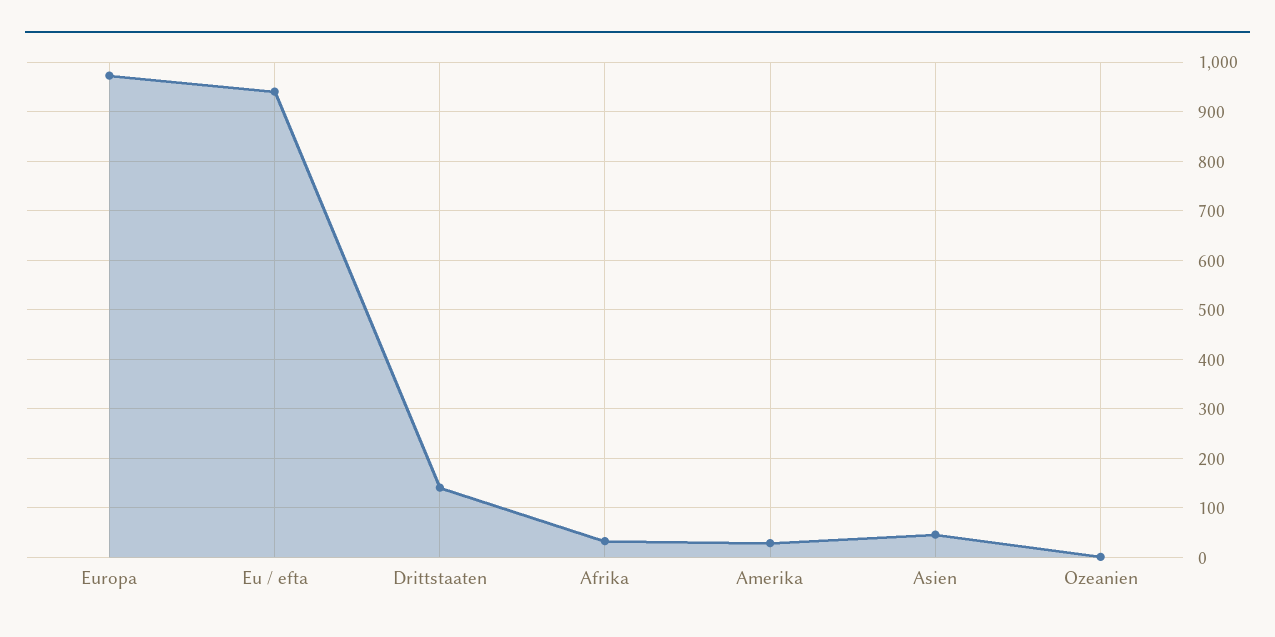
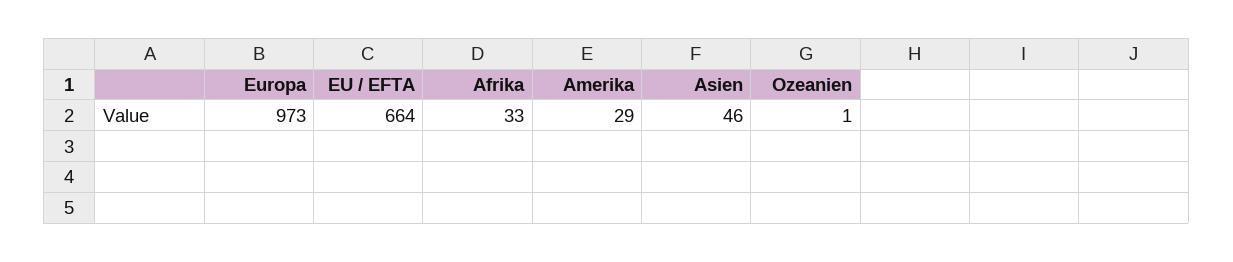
Eu / efta: 940 -> 664
Drittstaaten: 140 -> none

